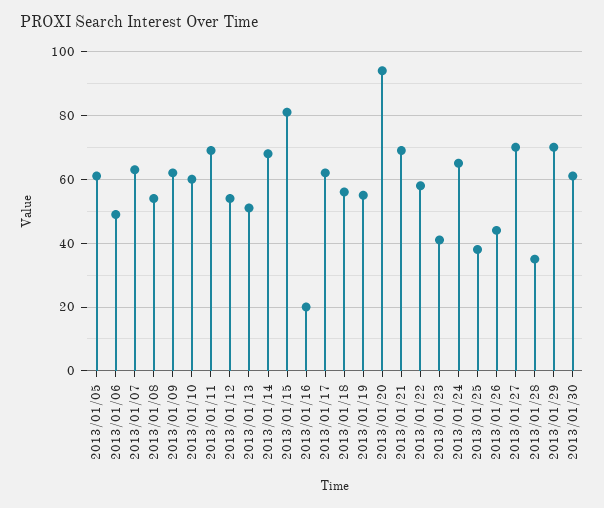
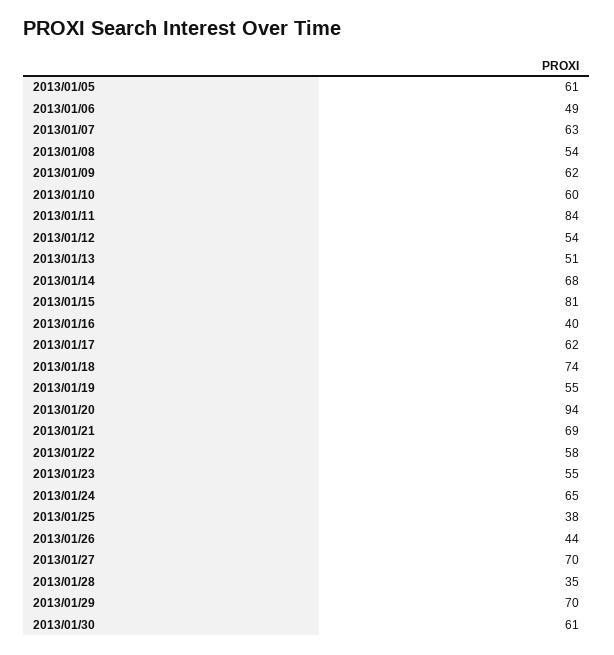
2013/01/11: 70 -> 84
2013/01/16: 20 -> 40
2013/01/18: 55 -> 74
2013/01/23: 40 -> 55

